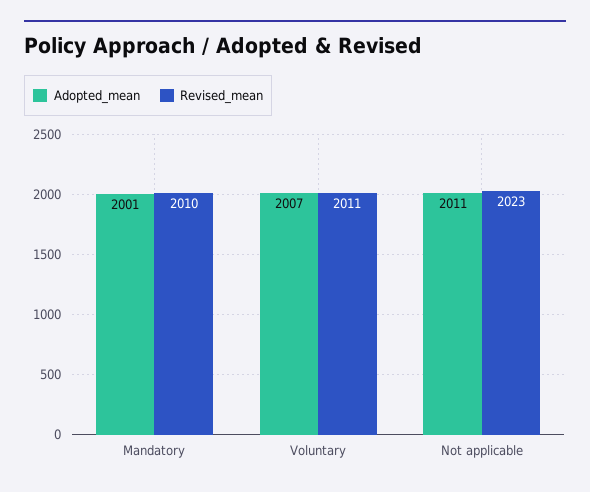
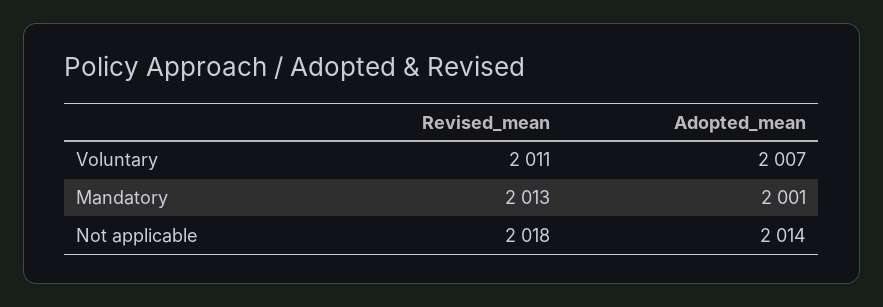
Revised_mean, Mandatory: 2010 -> 2013
Adopted_mean, Not applicable: 2011 -> 2014
Revised_mean, Not applicable: 2023 -> 2018

